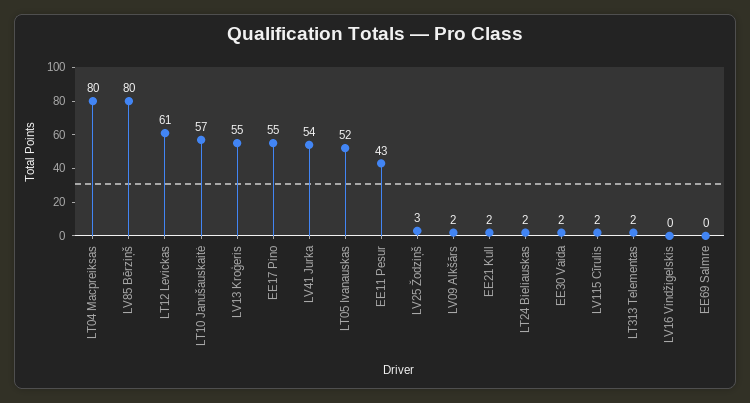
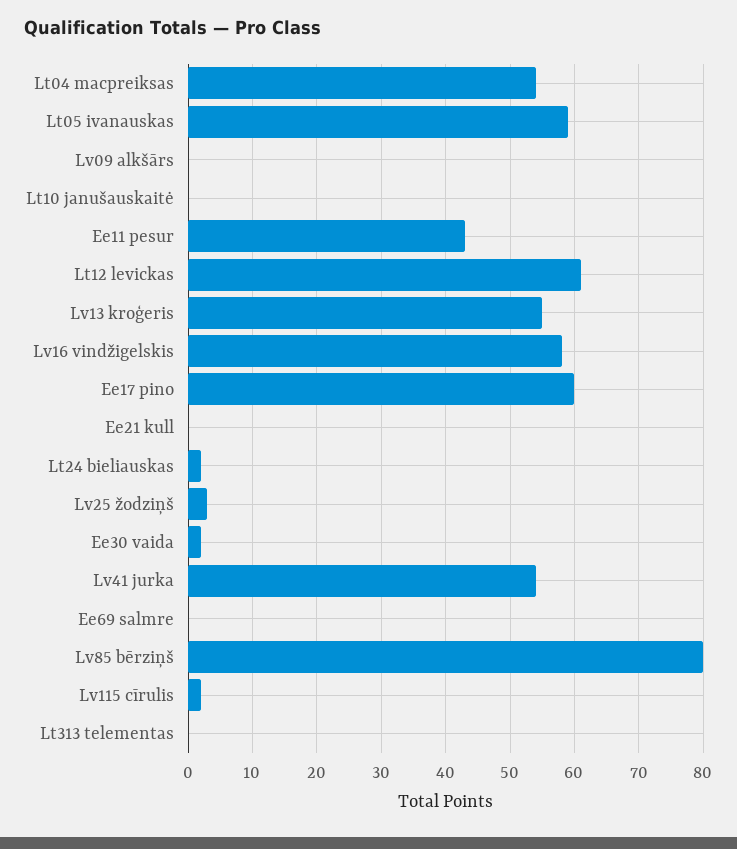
LT04 Macpreiksas: 80 -> 54
LT10 Janušauskaitė: 57 -> 0
EE17 Pino: 55 -> 60
LT05 Ivanauskas: 52 -> 59
LV09 Alkšārs: 2 -> 0
EE21 Kull: 2 -> 0
LT313 Telementas: 2 -> 0
LV16 Vindžigelskis: 0 -> 58

